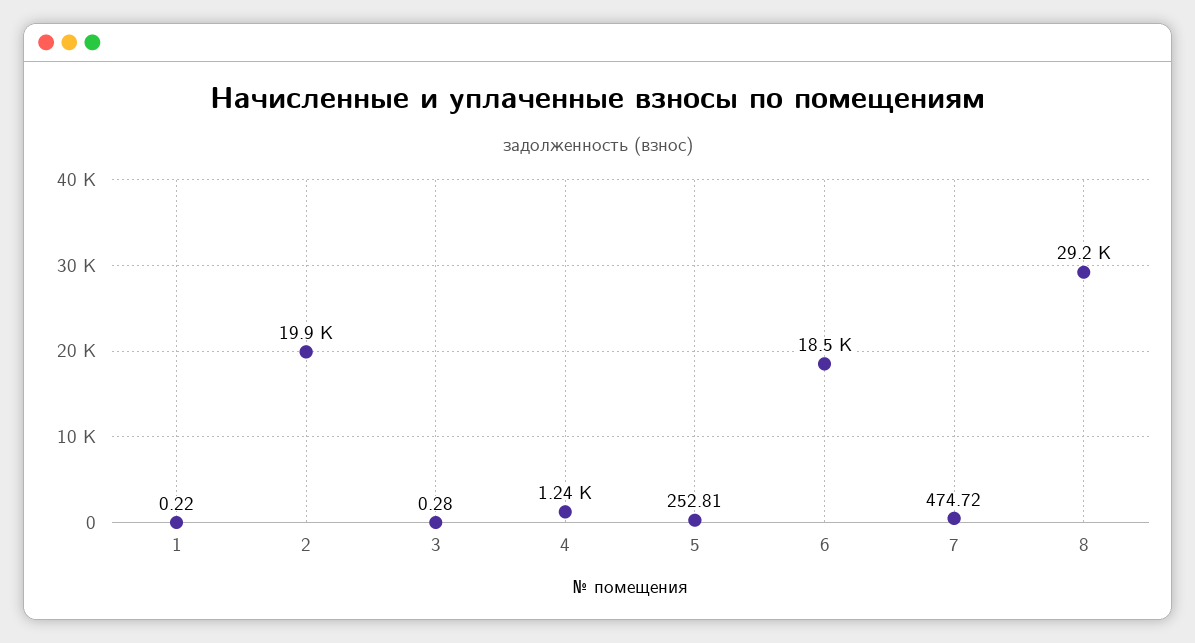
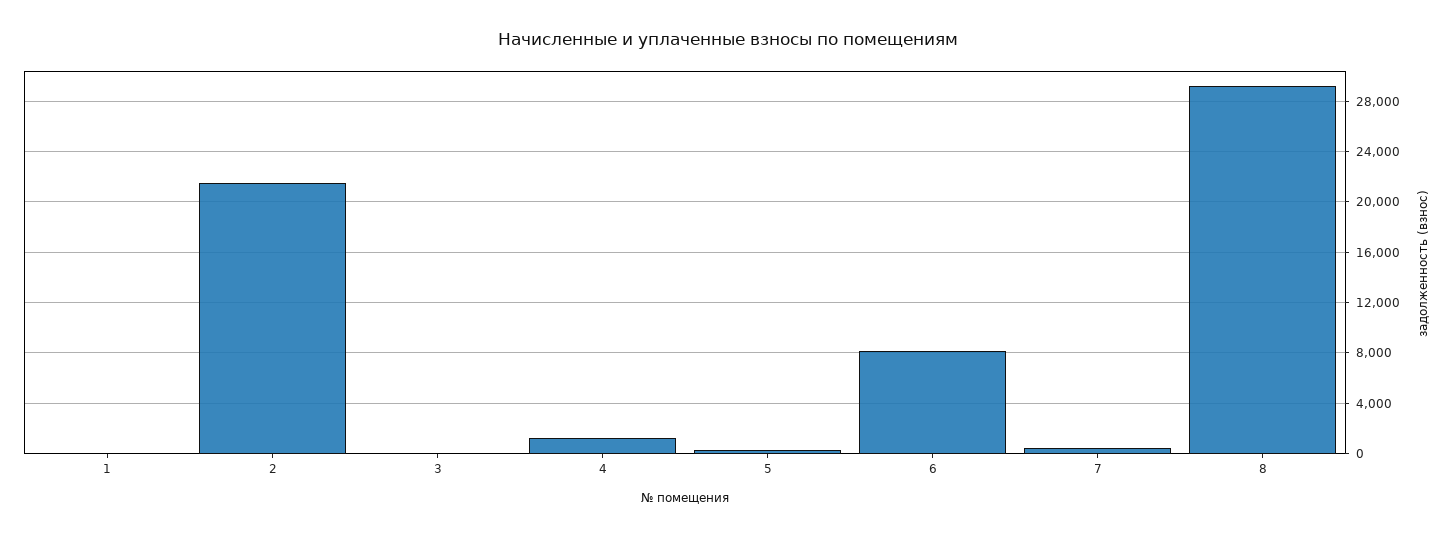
2: 19900 -> 21500
6: 18500 -> 8000

